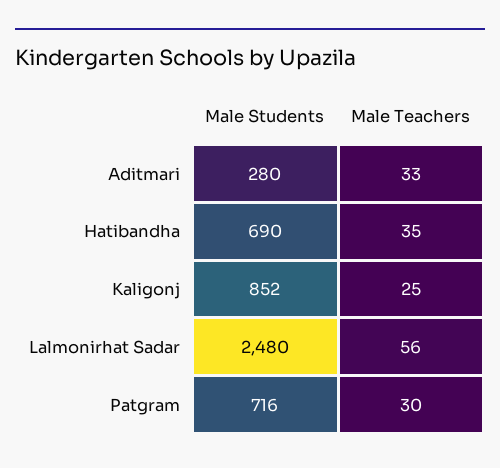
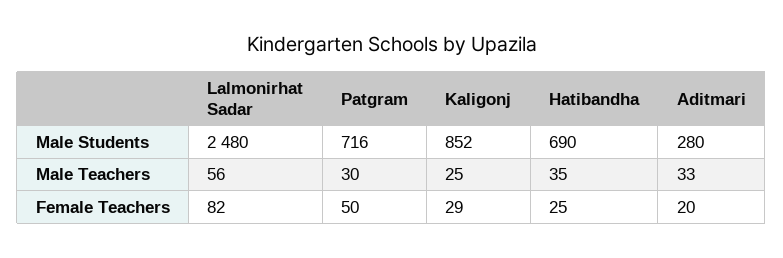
Female Teachers, Lalmonirhat Sadar: none -> 82
Female Teachers, Patgram: none -> 50
Female Teachers, Kaligonj: none -> 29
Female Teachers, Hatibandha: none -> 25
Female Teachers, Aditmari: none -> 20

